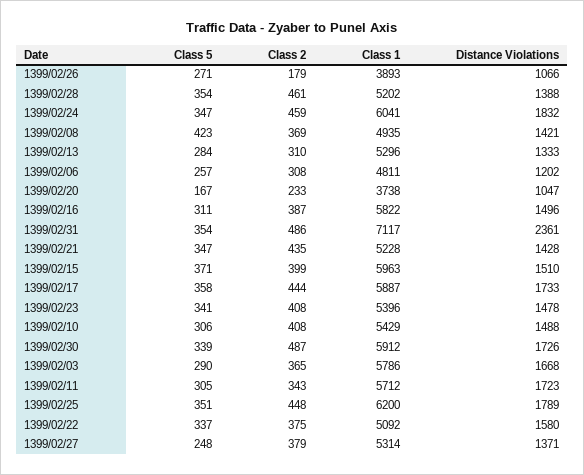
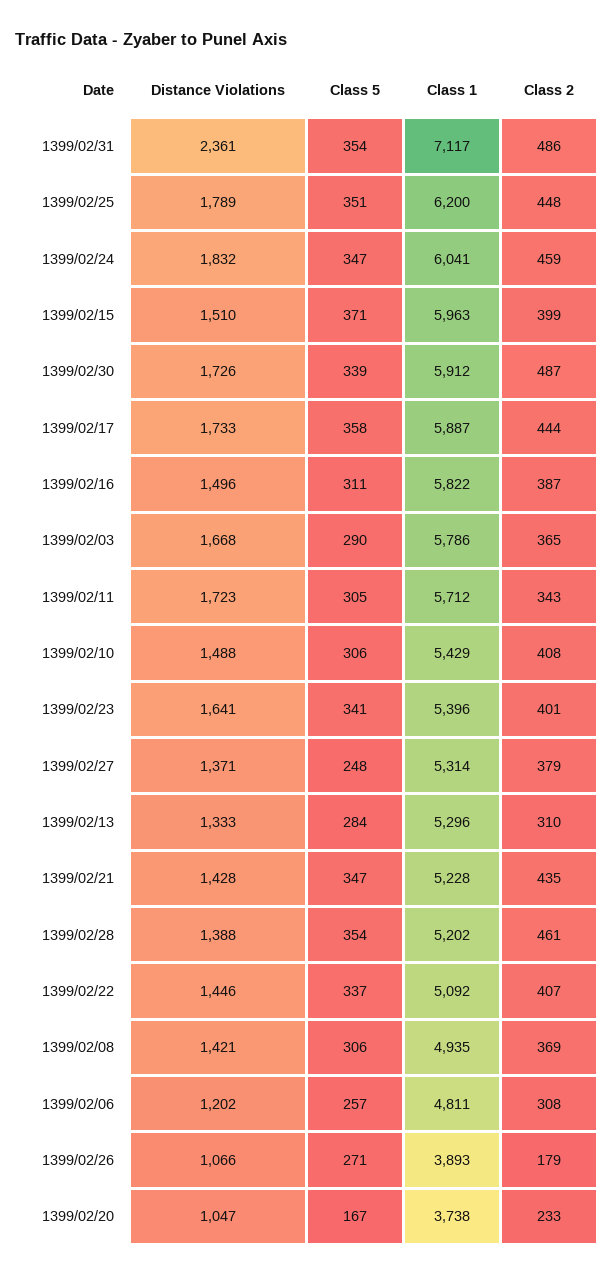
Class 5, 1399/02/08: 423 -> 306
Class 2, 1399/02/23: 408 -> 401
Distance Violations, 1399/02/23: 1478 -> 1641
Class 2, 1399/02/22: 375 -> 407
Distance Violations, 1399/02/22: 1580 -> 1446

